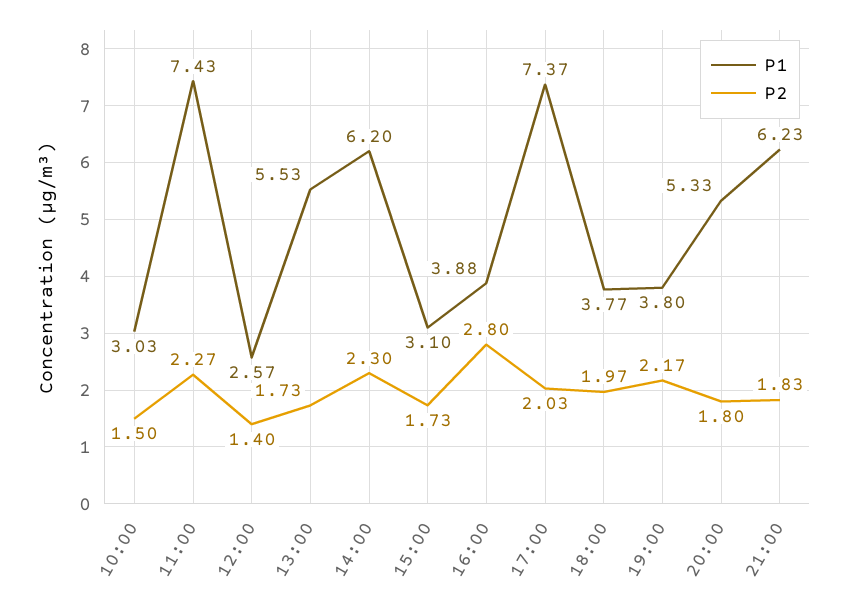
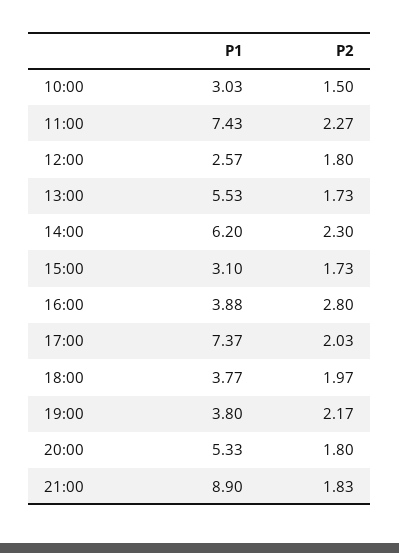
P2, 12:00: 1.4 -> 1.8
P1, 21:00: 6.23 -> 8.9

